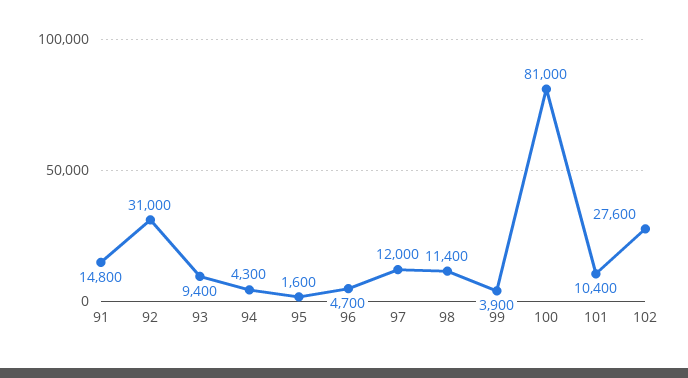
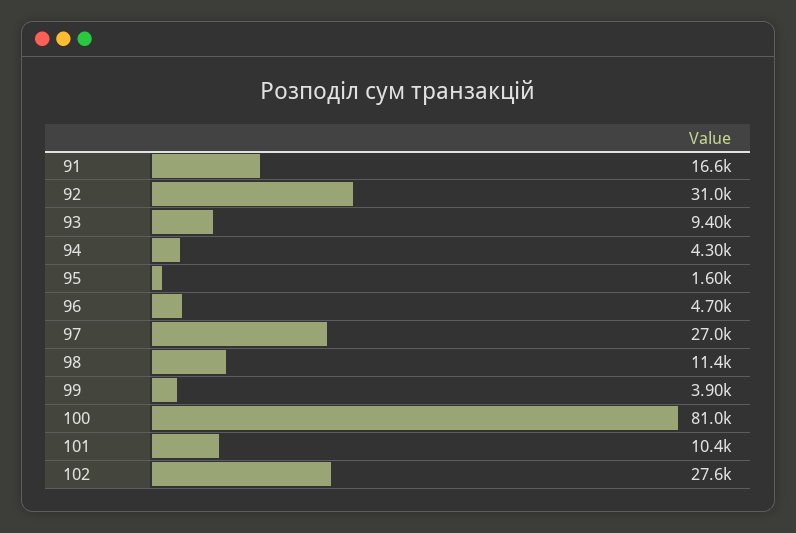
91: 14800 -> 16600
97: 12000 -> 27000

